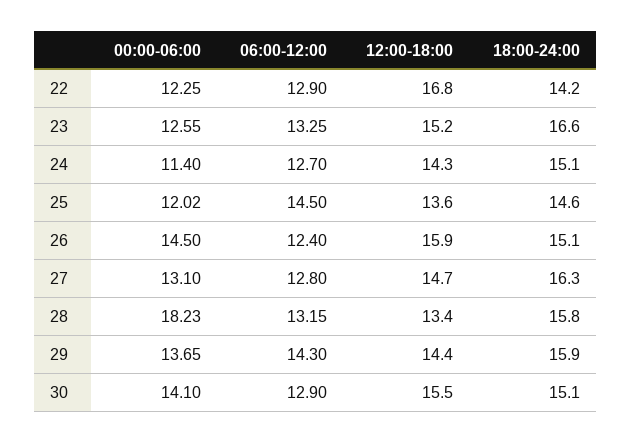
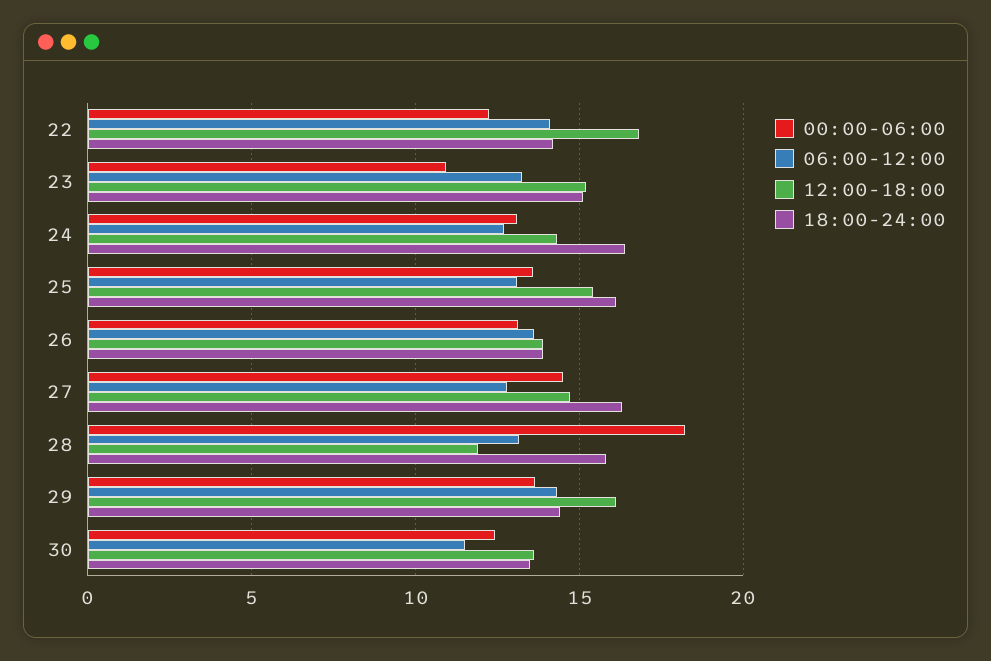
06:00-12:00, 22: 12.9 -> 14
00:00-06:00, 23: 12.55 -> 11
18:00-24:00, 23: 16.6 -> 15
00:00-06:00, 24: 11.4 -> 13
18:00-24:00, 24: 15.1 -> 16.5
00:00-06:00, 25: 12.02 -> 13.5
06:00-12:00, 25: 14.5 -> 13
12:00-18:00, 25: 13.6 -> 15.5
18:00-24:00, 25: 14.6 -> 16
00:00-06:00, 26: 14.5 -> 13
06:00-12:00, 26: 12.4 -> 13.5
12:00-18:00, 26: 15.9 -> 14
18:00-24:00, 26: 15.1 -> 14
00:00-06:00, 27: 13.1 -> 14.5
12:00-18:00, 28: 13.4 -> 12
12:00-18:00, 29: 14.4 -> 16
18:00-24:00, 29: 15.9 -> 14.5
00:00-06:00, 30: 14.1 -> 12.5
06:00-12:00, 30: 12.9 -> 11.5
12:00-18:00, 30: 15.5 -> 13.5
18:00-24:00, 30: 15.1 -> 13.5

